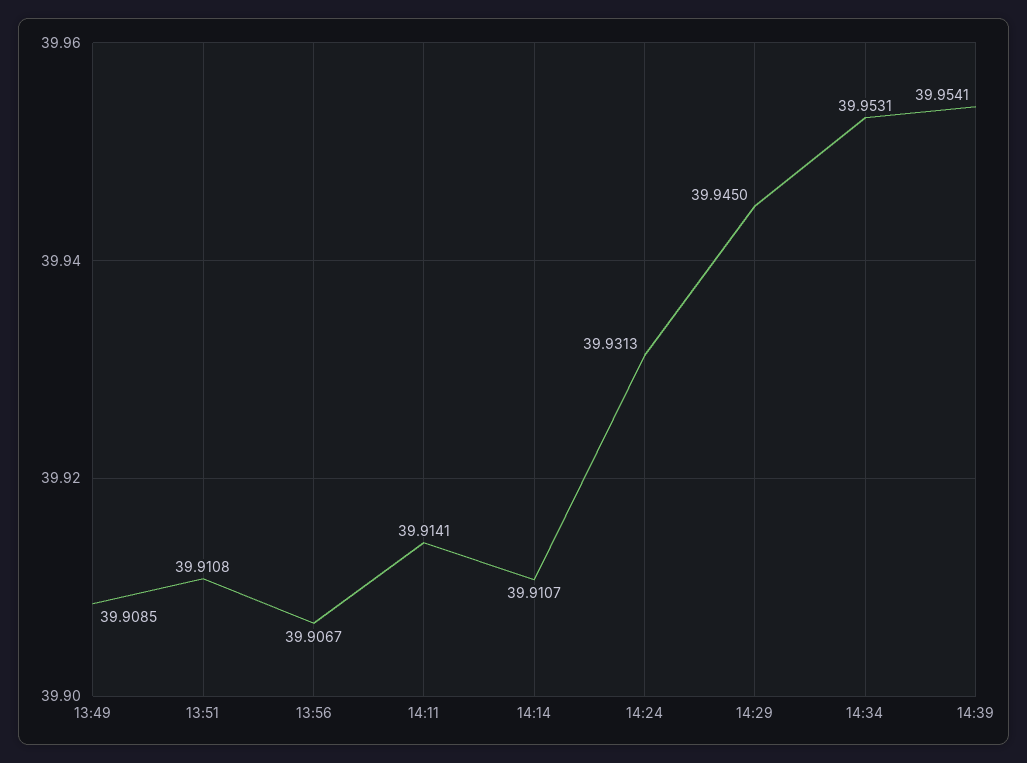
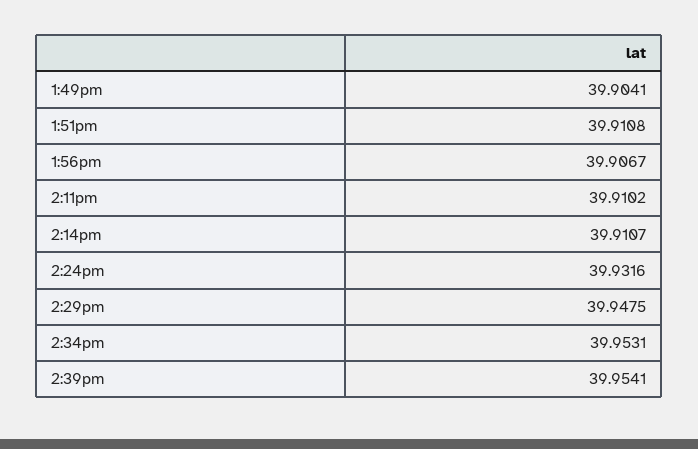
13:49: 39.9085 -> 39.9041
14:11: 39.9141 -> 39.9102
14:24: 39.9313 -> 39.9316
14:29: 39.945 -> 39.9475

